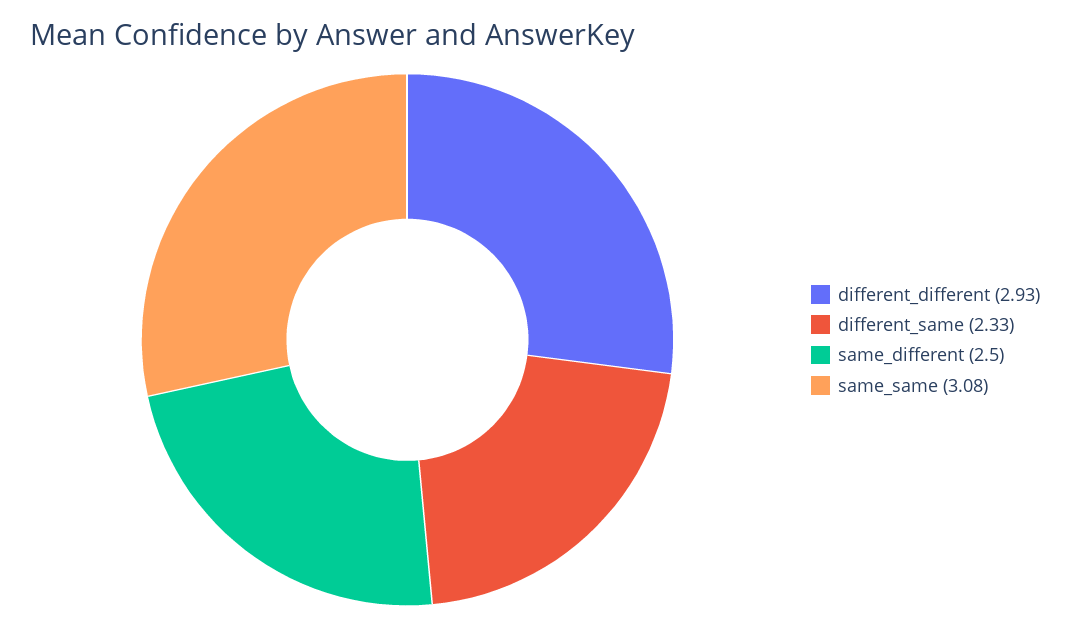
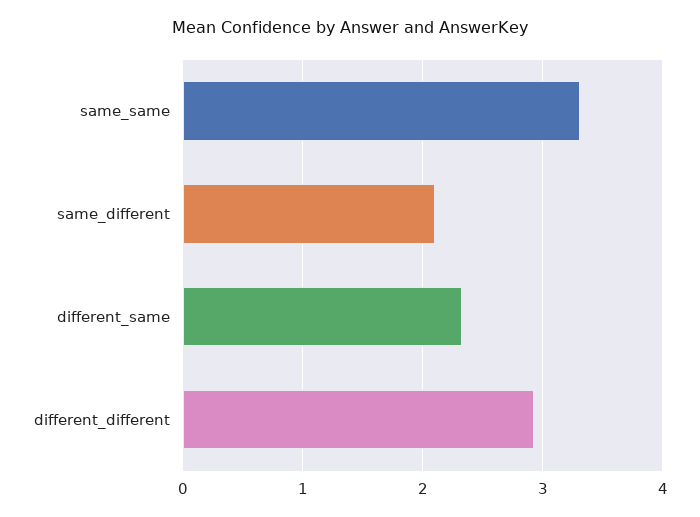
same_different: 2.5 -> 2.1
same_same: 3.08 -> 3.3

